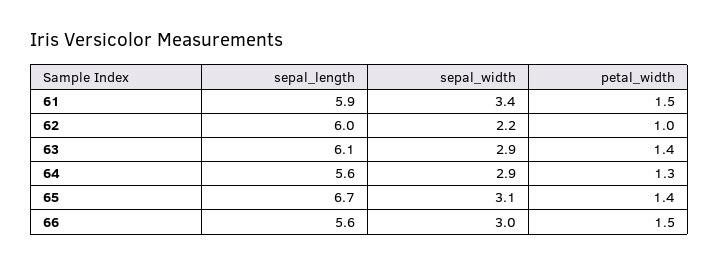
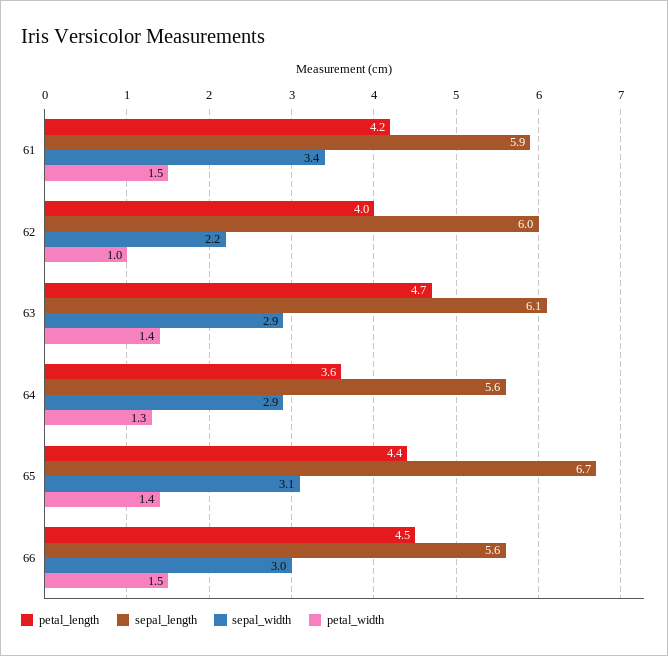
petal_length, 61: none -> 4.2
petal_length, 62: none -> 4
petal_length, 63: none -> 4.7
petal_length, 64: none -> 3.6
petal_length, 65: none -> 4.4
petal_length, 66: none -> 4.5

